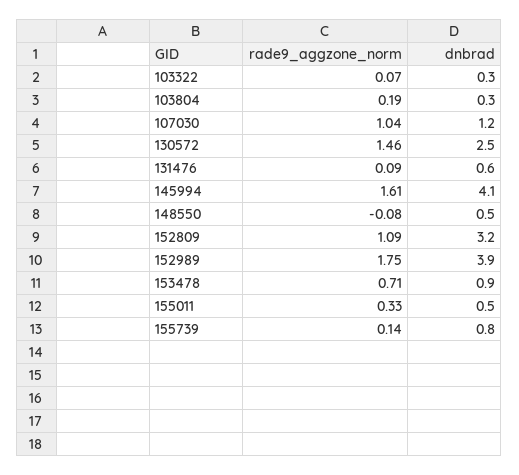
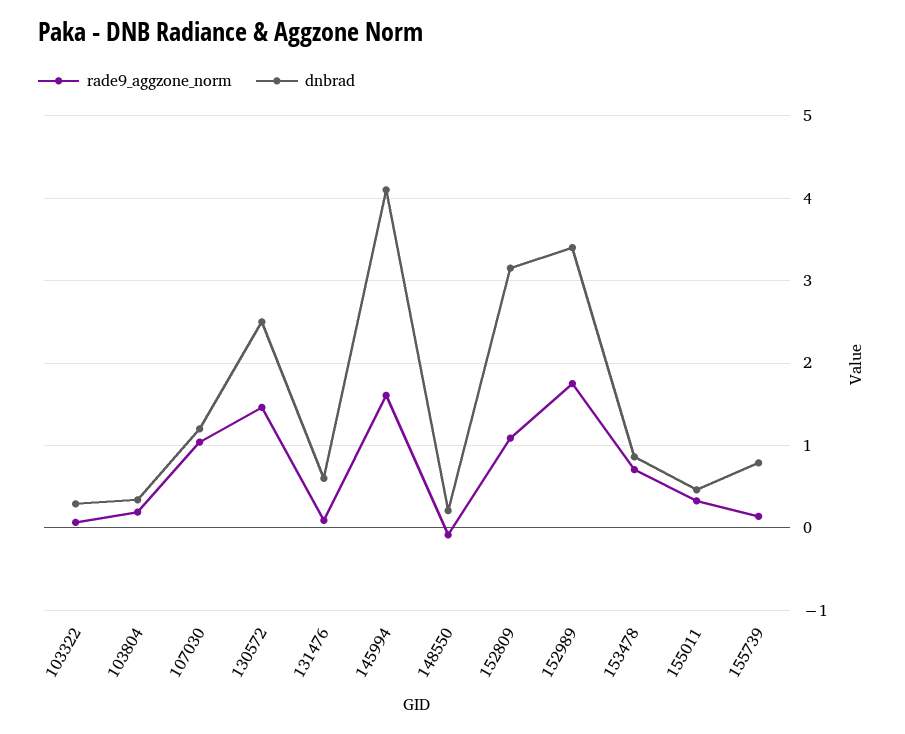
dnbrad, 148550: 0.5 -> 0.2
dnbrad, 152989: 3.9 -> 3.4

